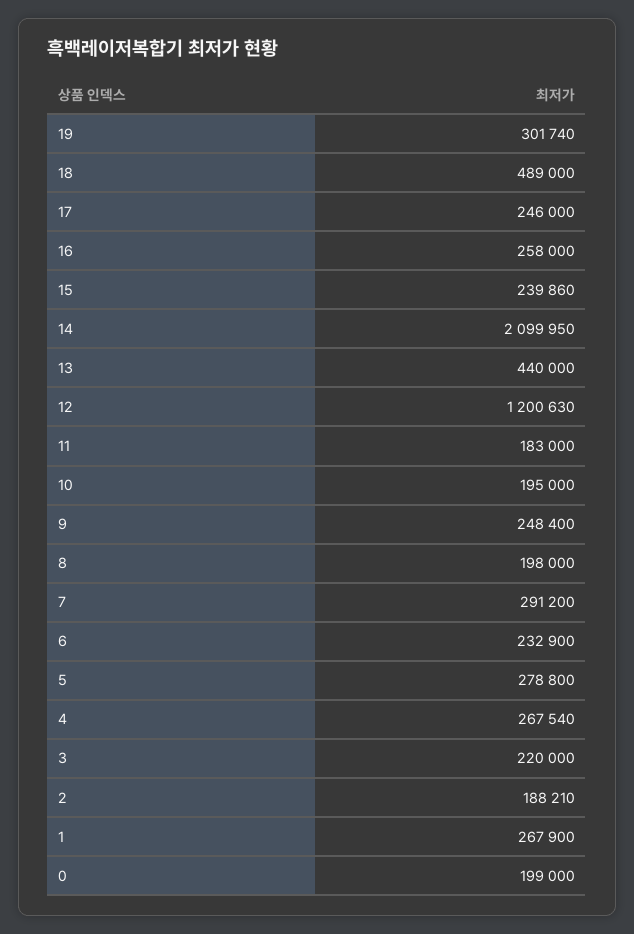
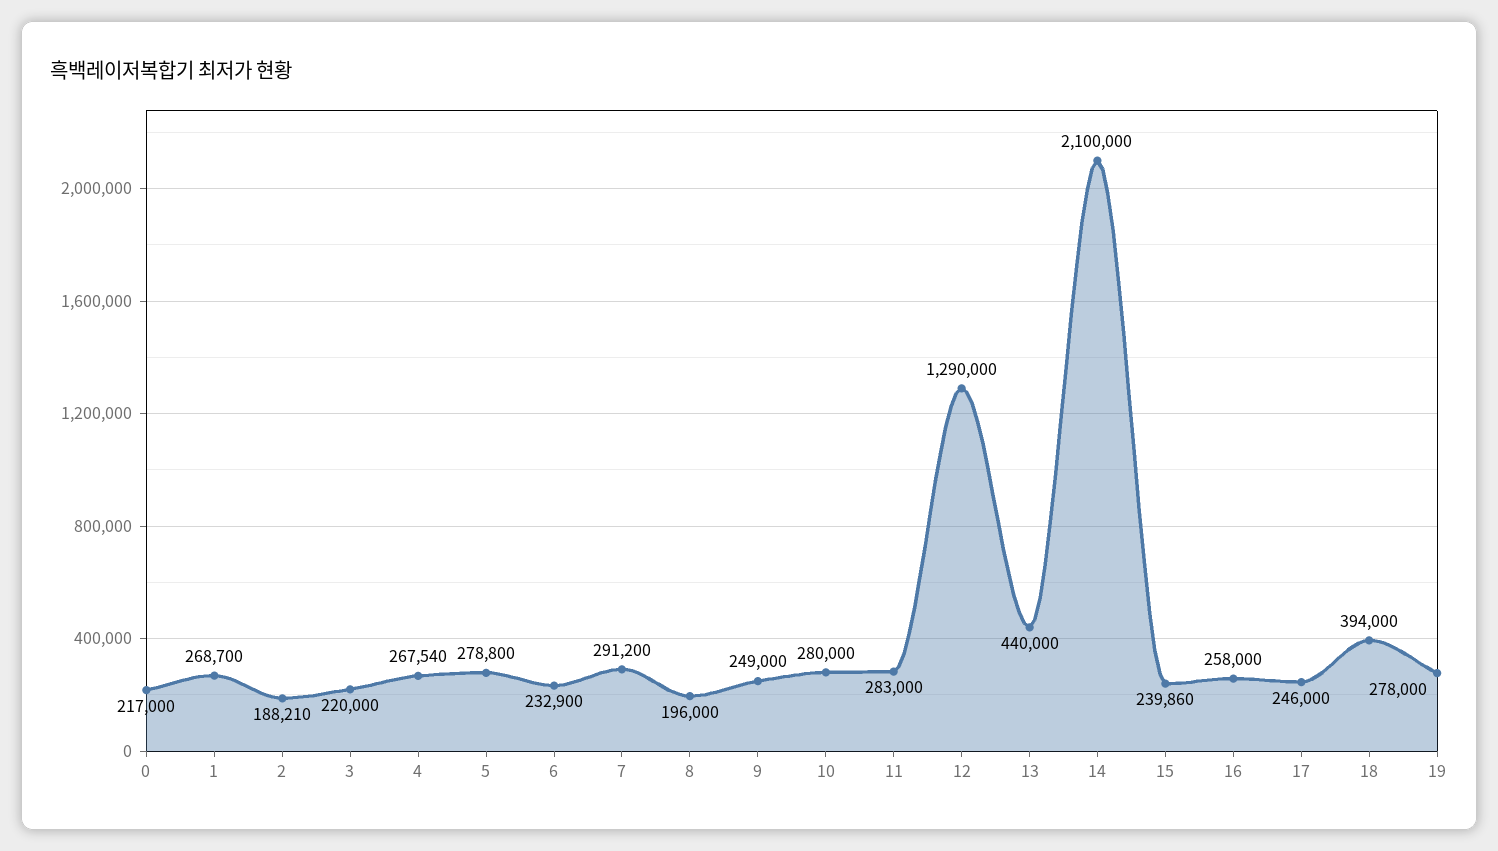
19: 301740 -> 278000
18: 489000 -> 394000
14: 2099950 -> 2100000
12: 1200630 -> 1290000
11: 183000 -> 283000
10: 195000 -> 280000
9: 248400 -> 249000
8: 198000 -> 196000
1: 267900 -> 268700
0: 199000 -> 217000

